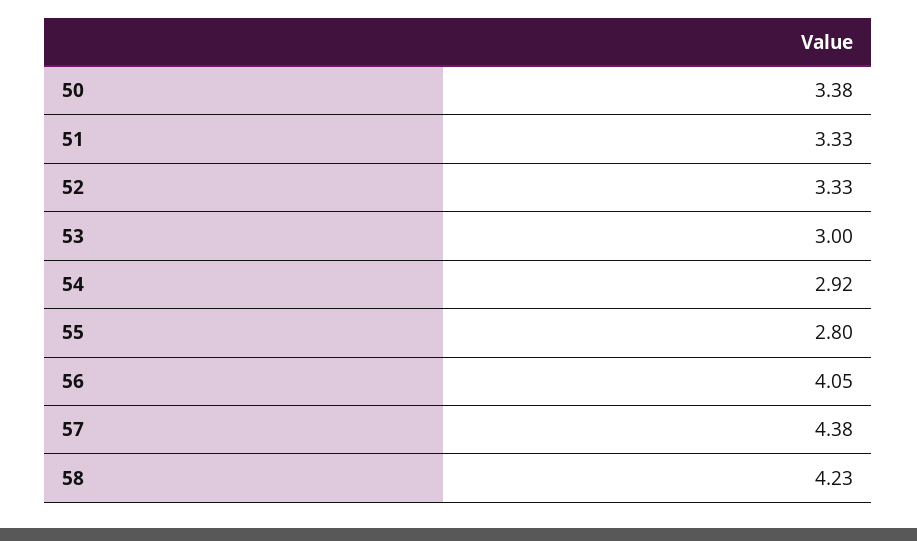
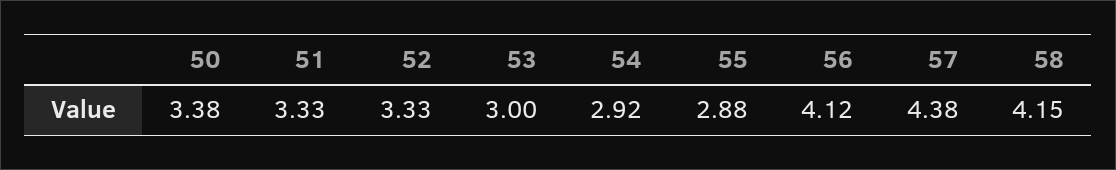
55: 2.8 -> 2.88
56: 4.05 -> 4.12
58: 4.23 -> 4.15

